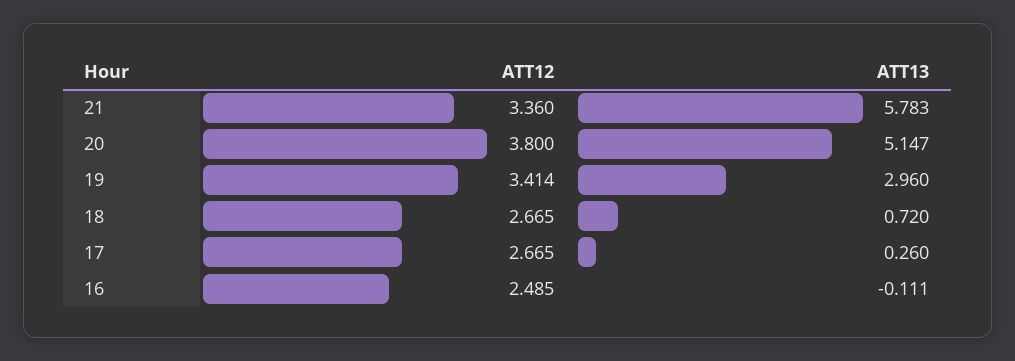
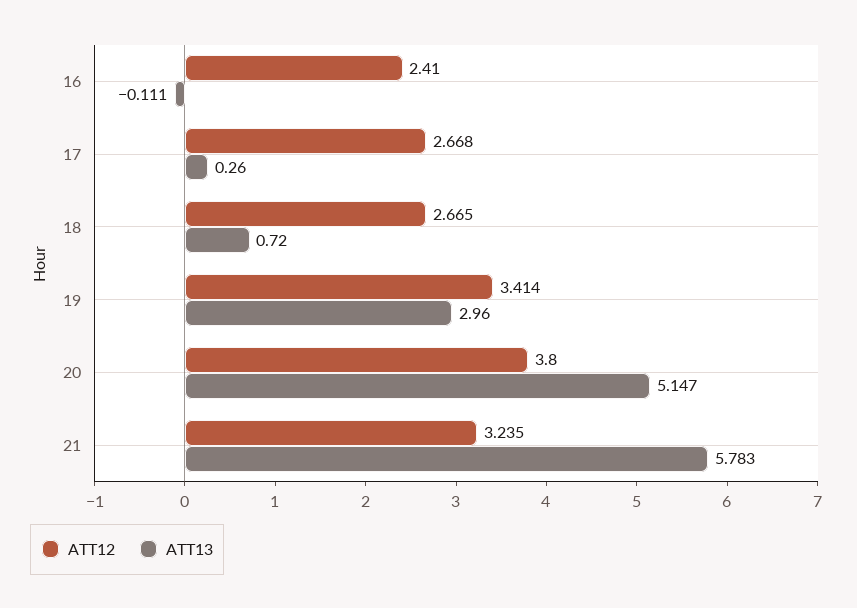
ATT12, 21: 3.36 -> 3.235
ATT12, 17: 2.665 -> 2.668
ATT12, 16: 2.485 -> 2.41

